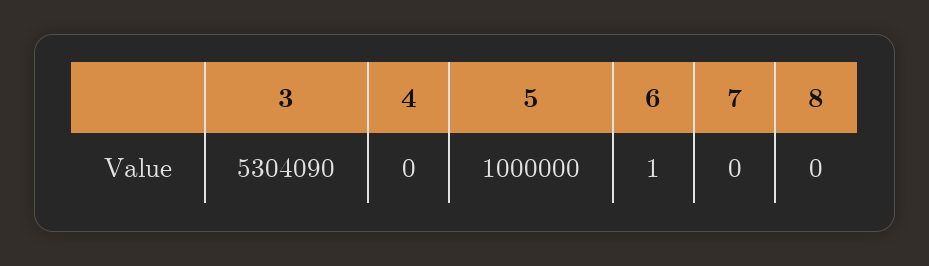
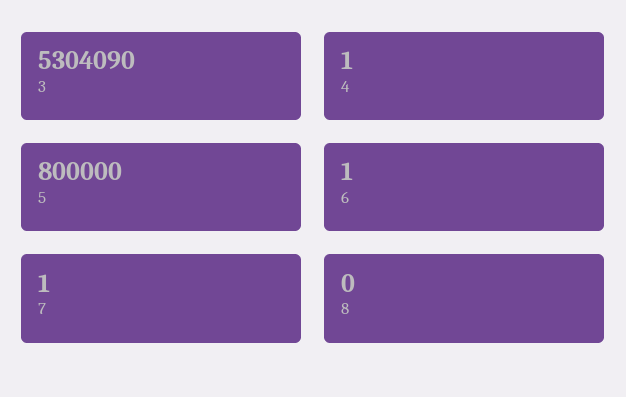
4: 0 -> 1
5: 1000000 -> 800000
7: 0 -> 1

